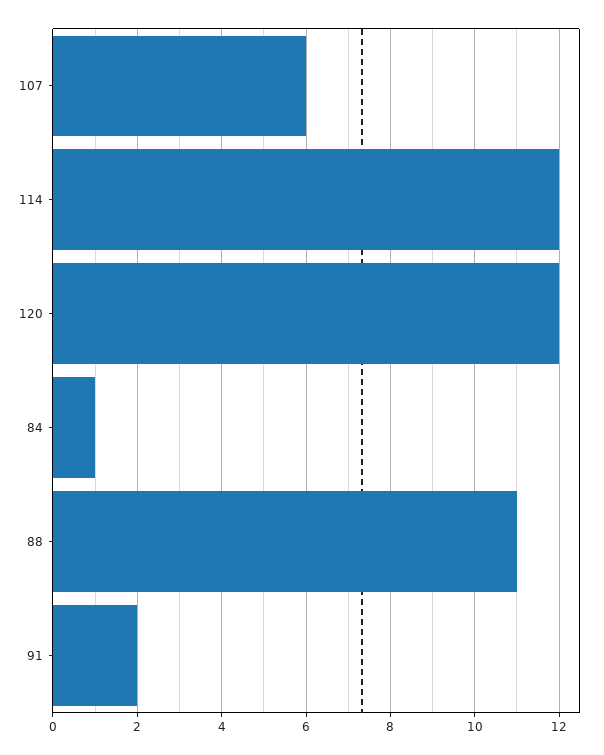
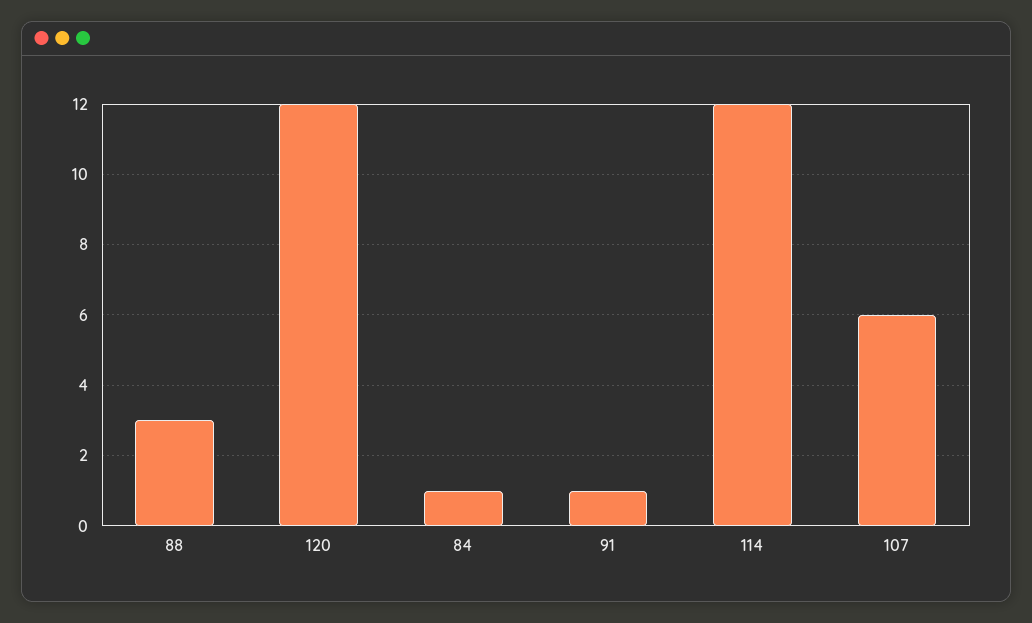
88: 11 -> 3
91: 2 -> 1

